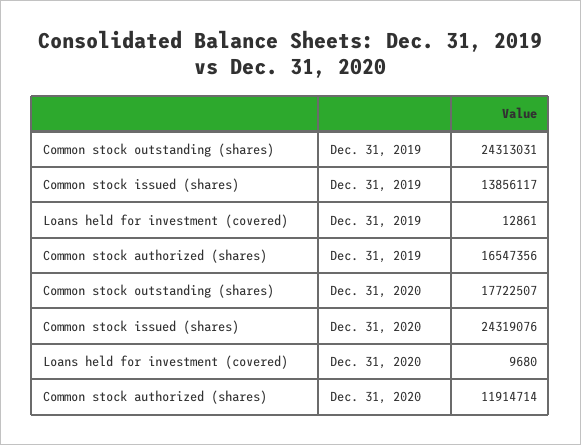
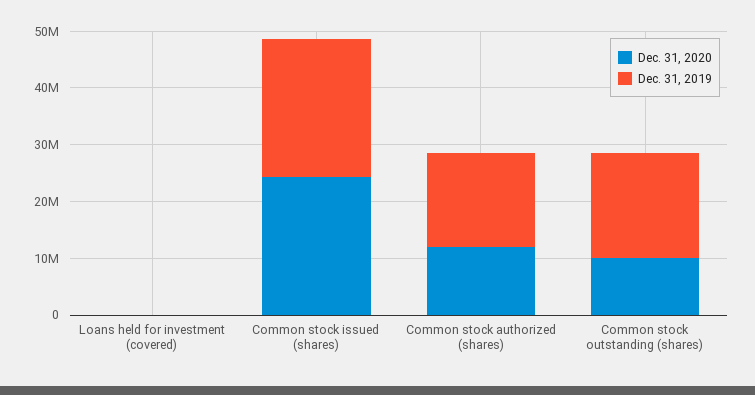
Dec. 31, 2019, Common stock outstanding (shares): 24313031 -> 18000000
Dec. 31, 2019, Common stock issued (shares): 13856117 -> 24000000
Dec. 31, 2020, Common stock outstanding (shares): 17722507 -> 10000000

